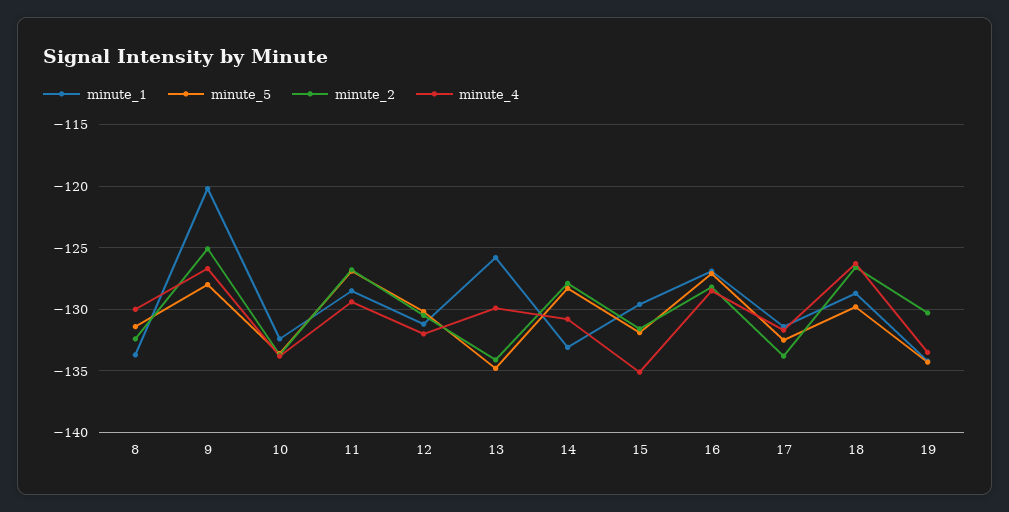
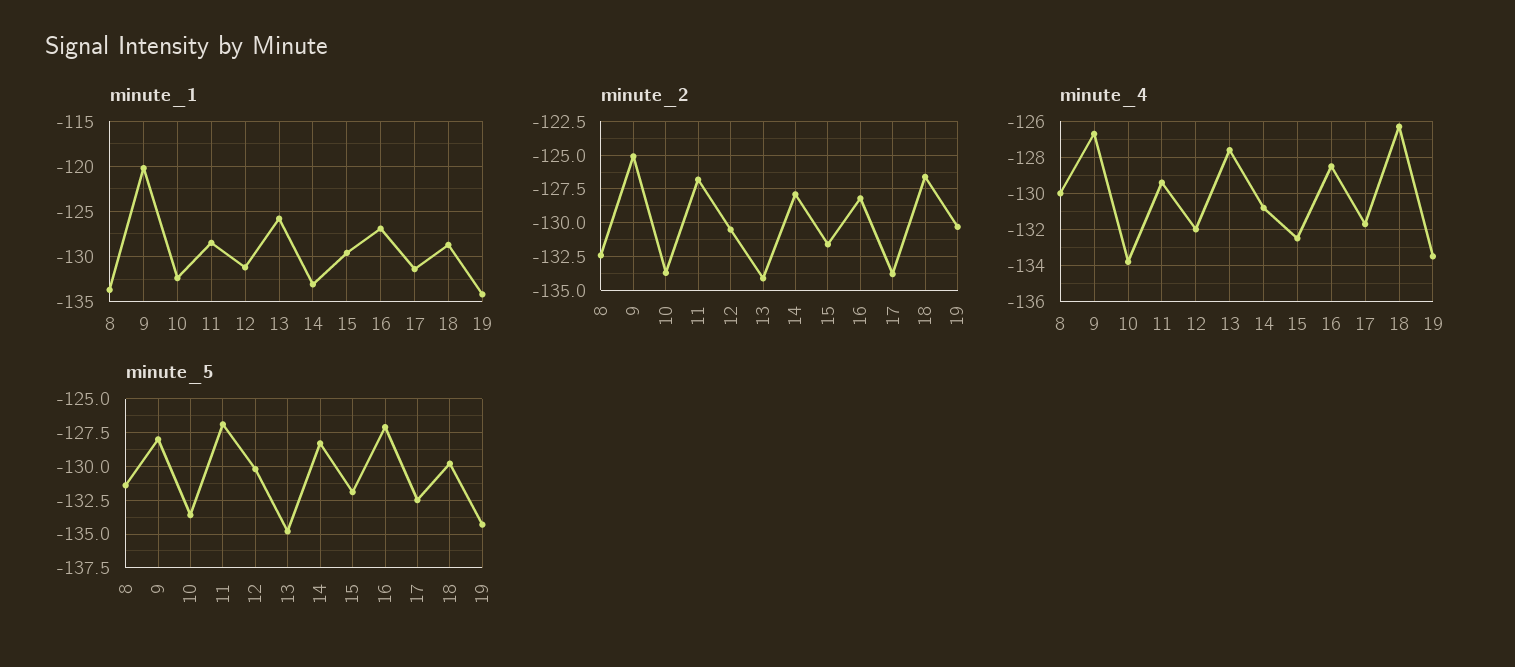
minute_4, 13: -130 -> -127.5
minute_4, 15: -135 -> -132.5

